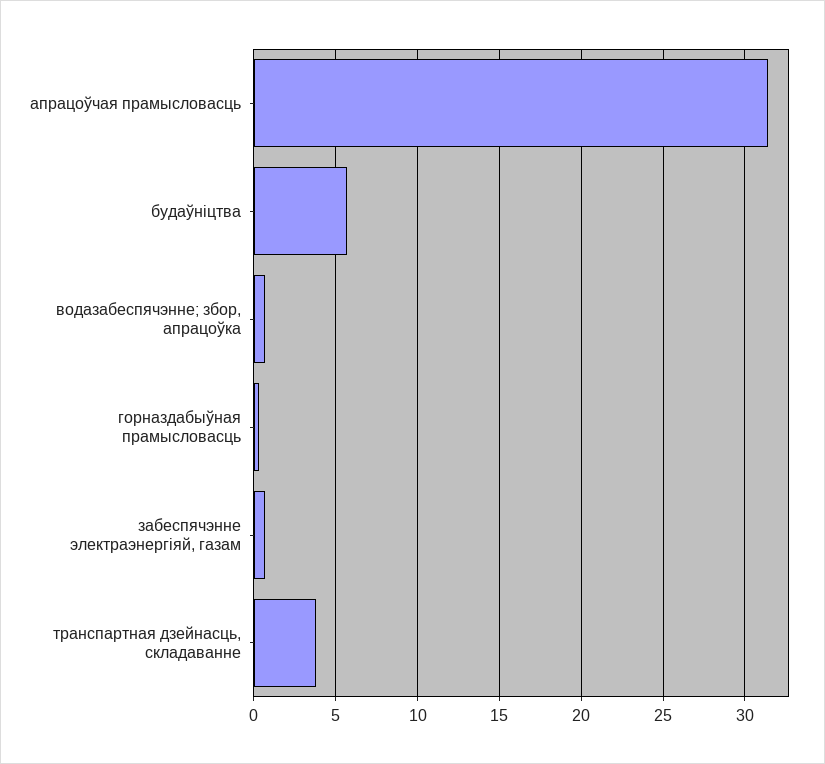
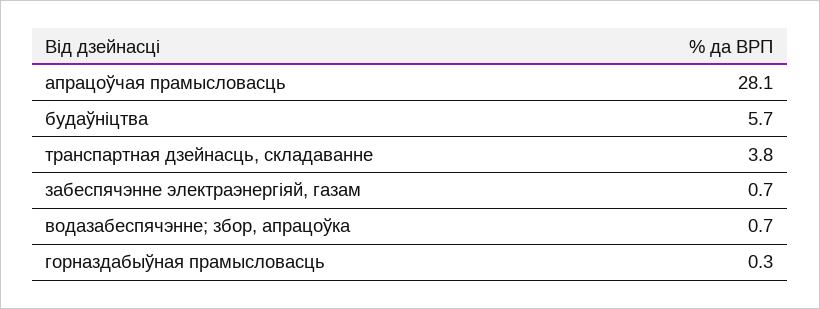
апрацоўчая прамысловасць: 31.5 -> 28.1

